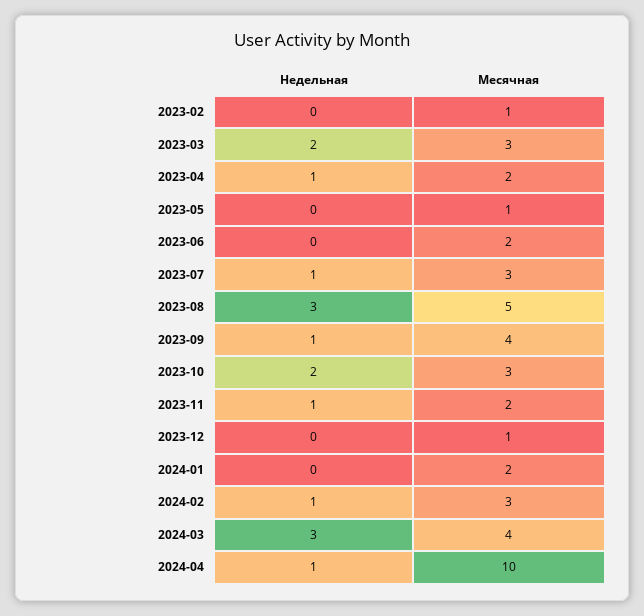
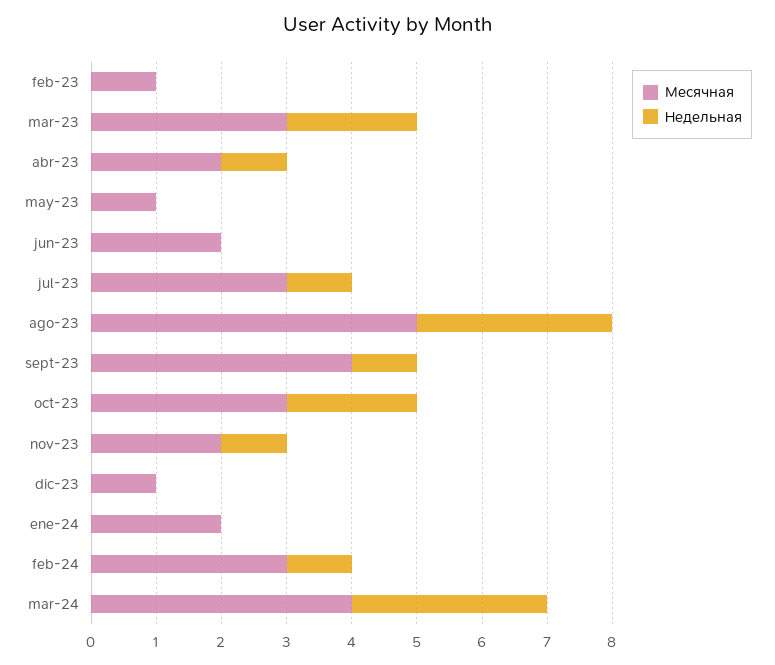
Недельная, 2024-04: 1 -> none
Месячная, 2024-04: 10 -> none

